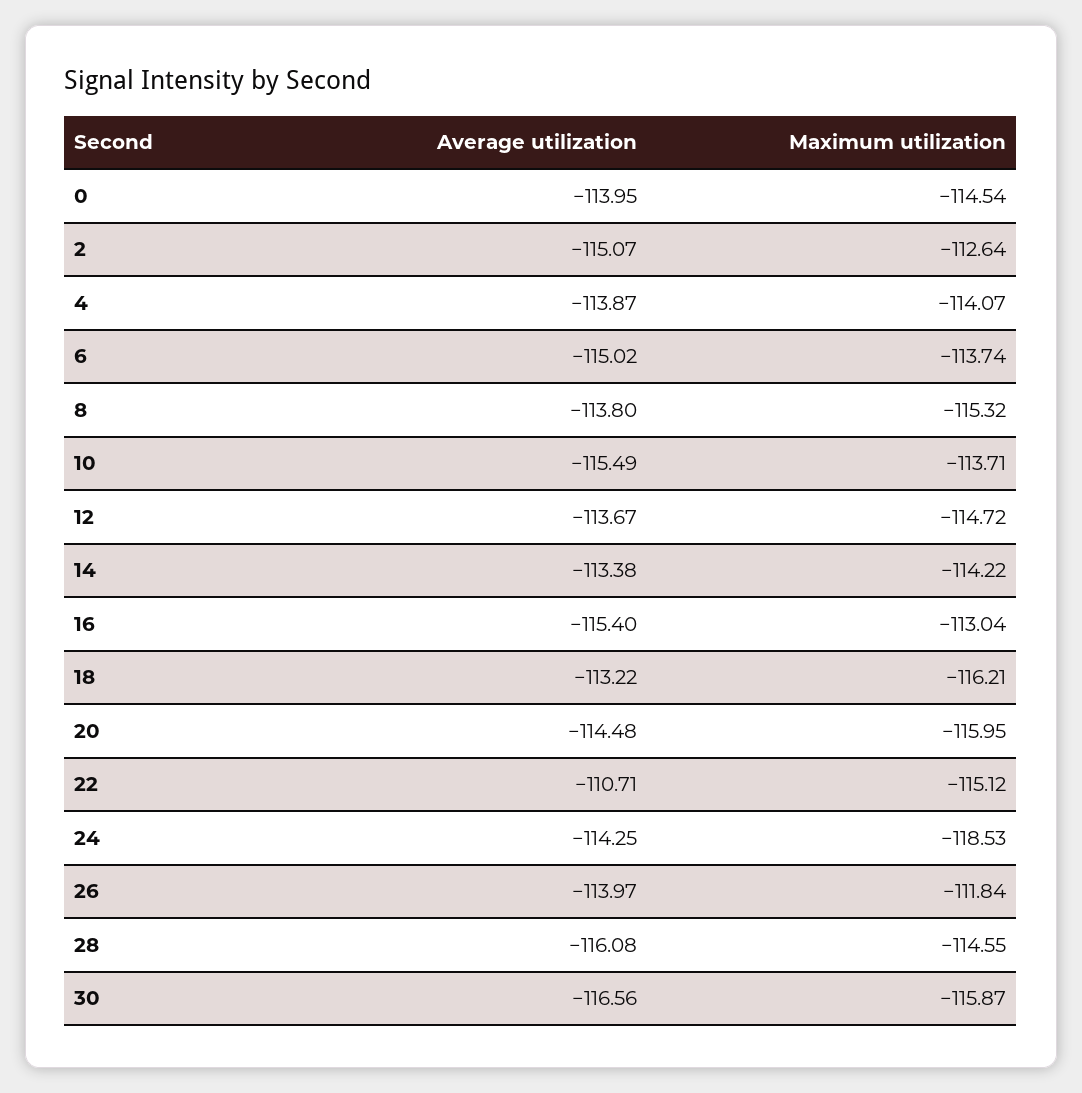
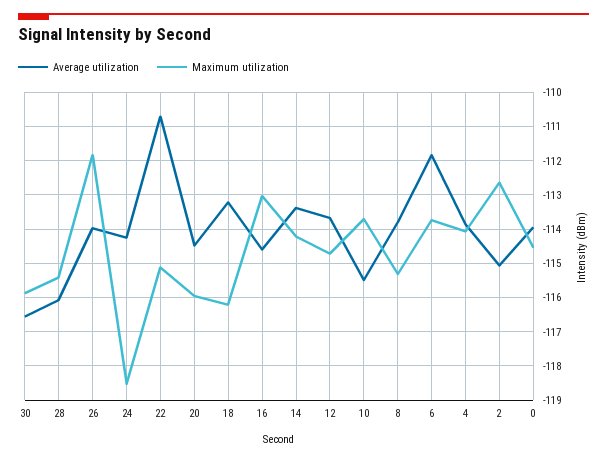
Average utilization, 6: -115.02 -> -111.8
Average utilization, 16: -115.4 -> -114.6
Maximum utilization, 28: -114.55 -> -115.4

